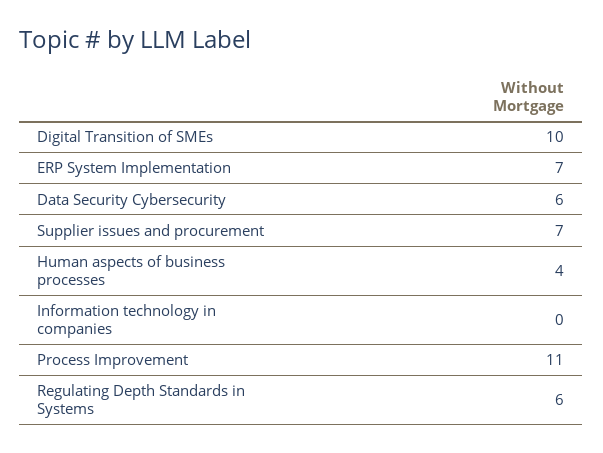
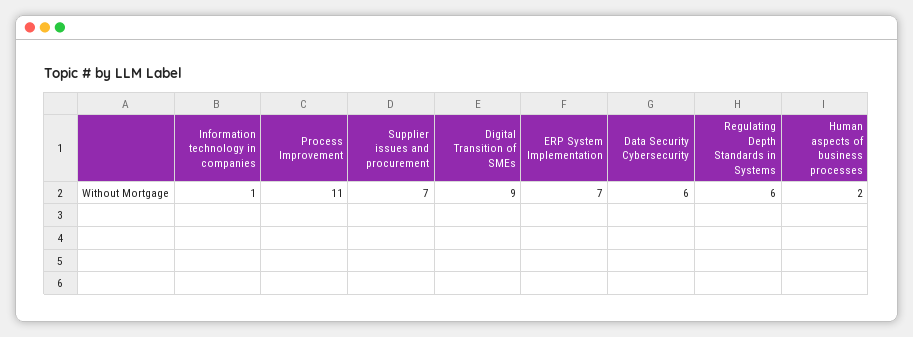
Digital Transition of SMEs: 10 -> 9
Human aspects of business processes: 4 -> 2
Information technology in companies: 0 -> 1

